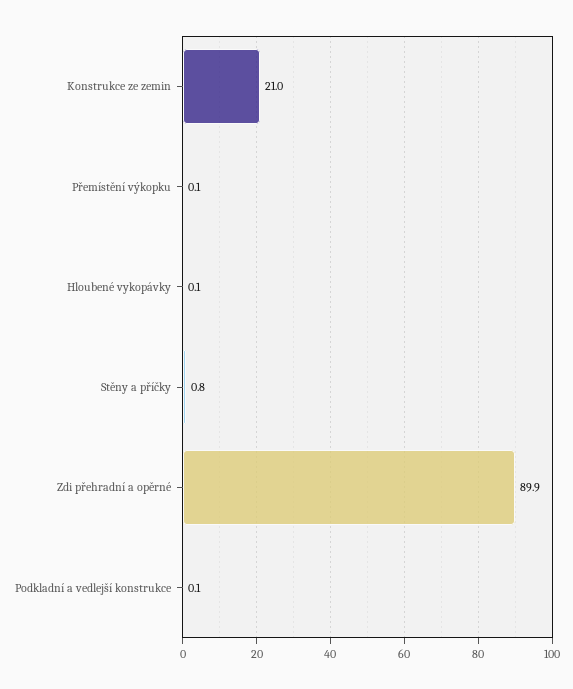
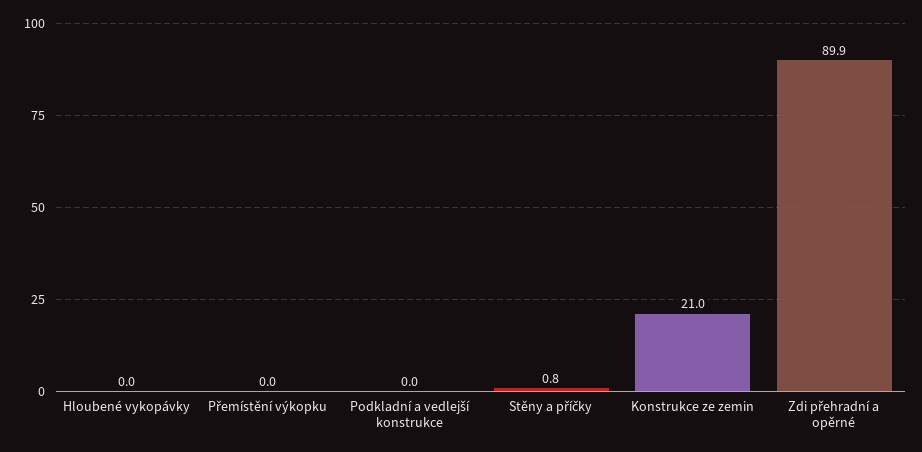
Přemístění výkopku: 0.1 -> 0
Hloubené vykopávky: 0.1 -> 0
Podkladní a vedlejší konstrukce: 0.1 -> 0

